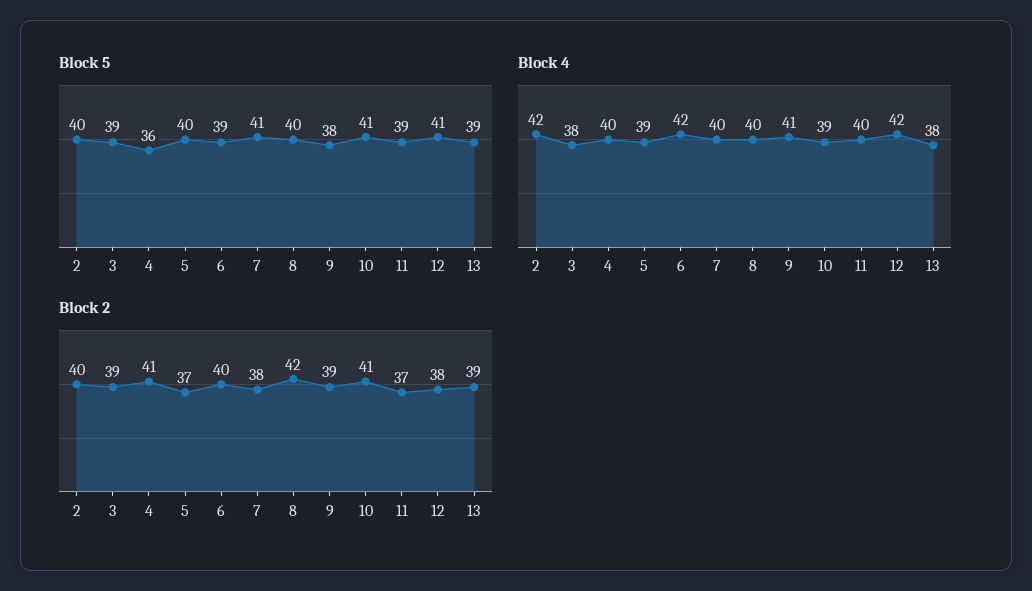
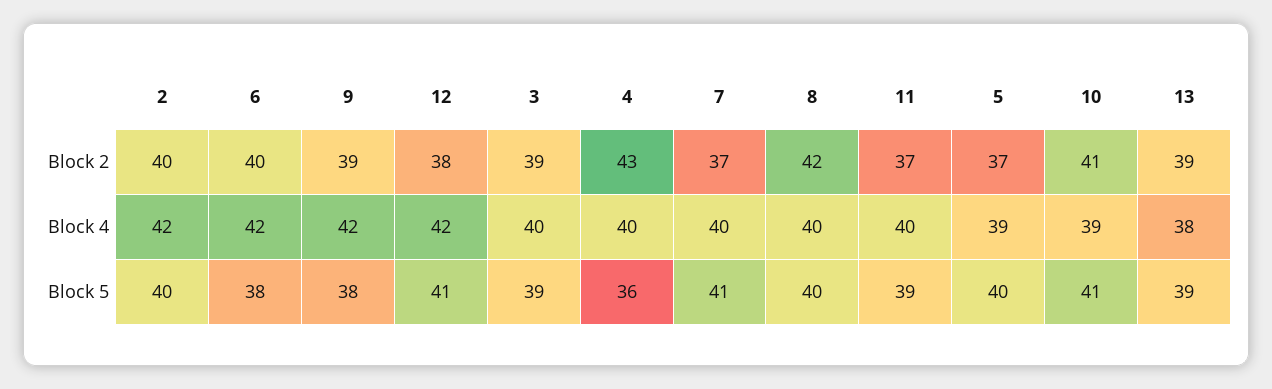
Block 5, 6: 39 -> 38
Block 4, 3: 38 -> 40
Block 4, 9: 41 -> 42
Block 2, 4: 41 -> 43
Block 2, 7: 38 -> 37

